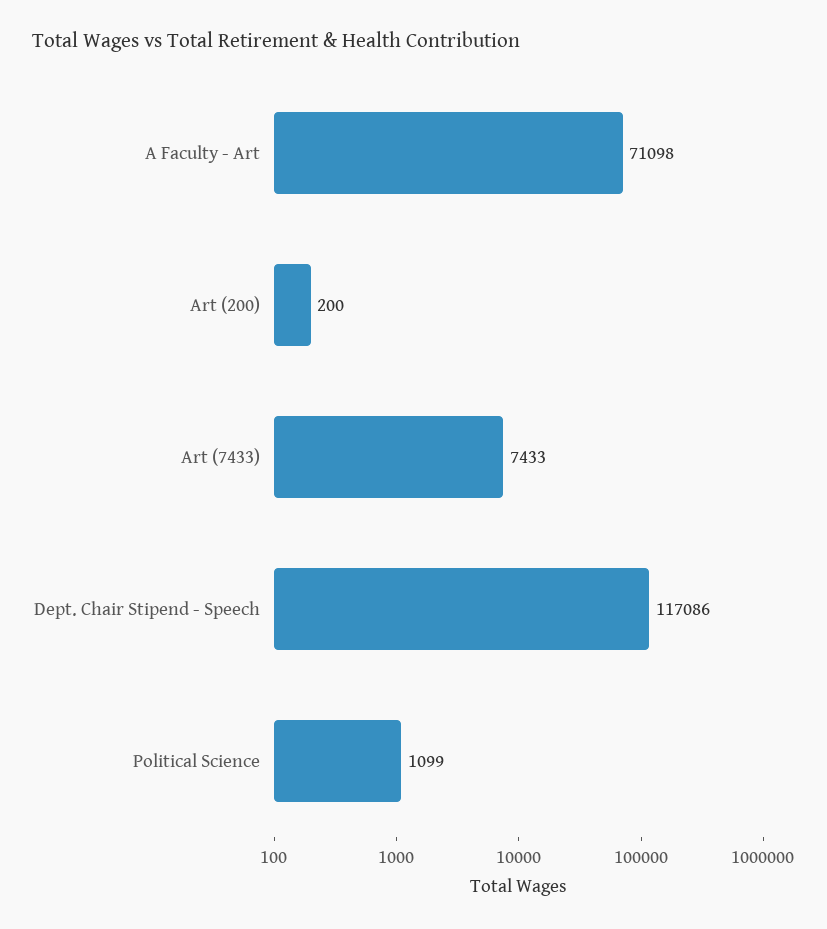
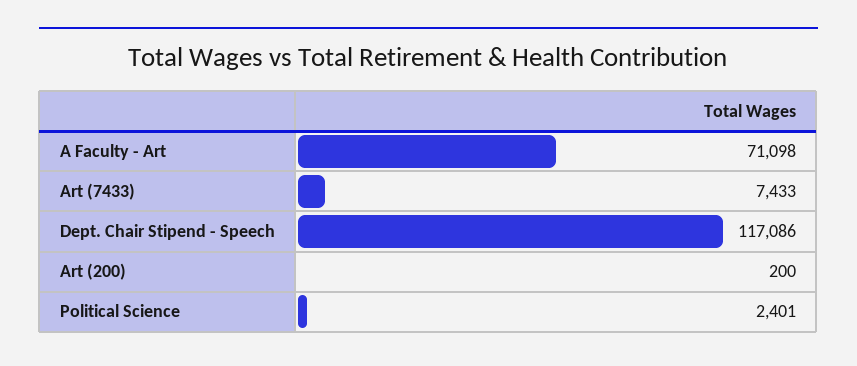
Political Science: 1099 -> 2401

